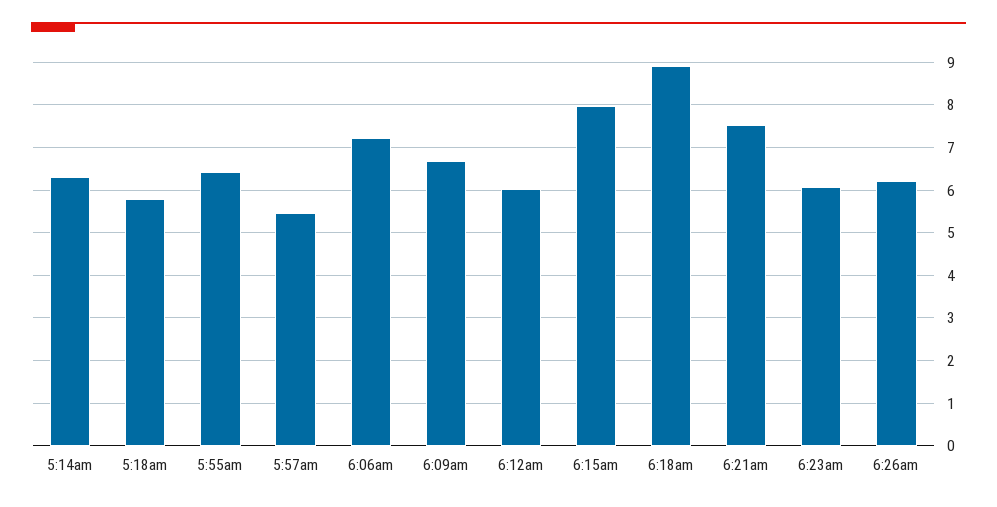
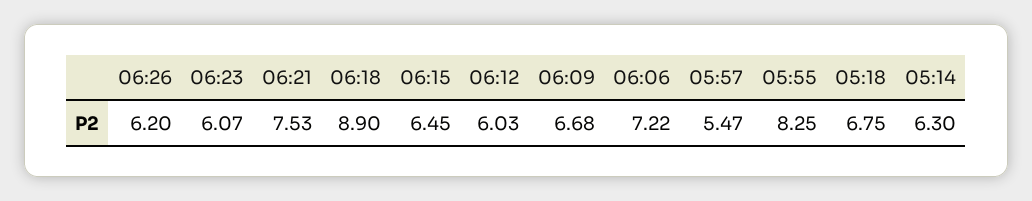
5:18am: 5.8 -> 6.75
5:55am: 6.4 -> 8.25
6:15am: 8 -> 6.45

